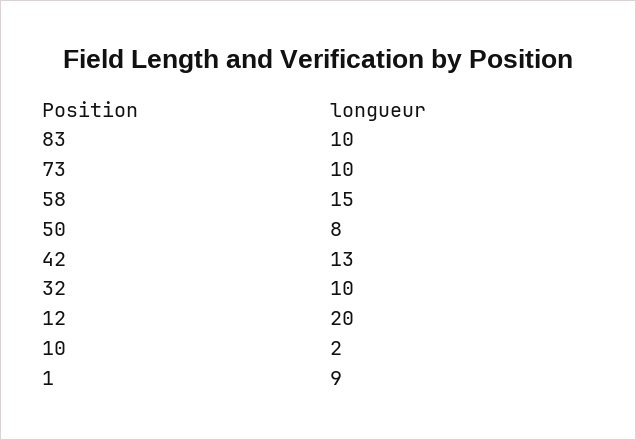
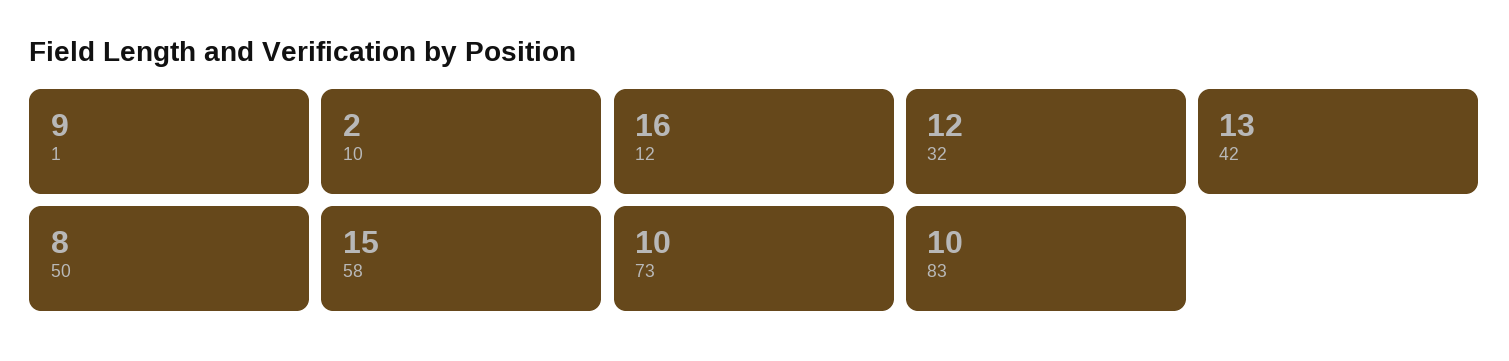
32: 10 -> 12
12: 20 -> 16

